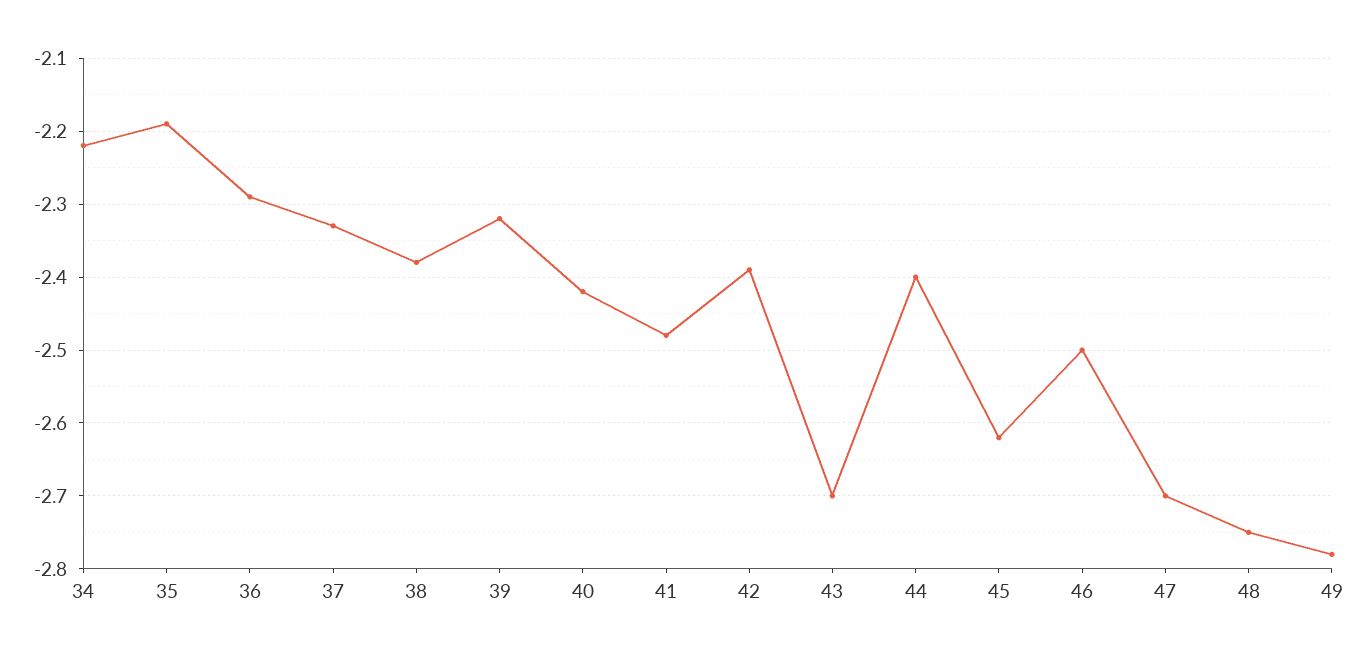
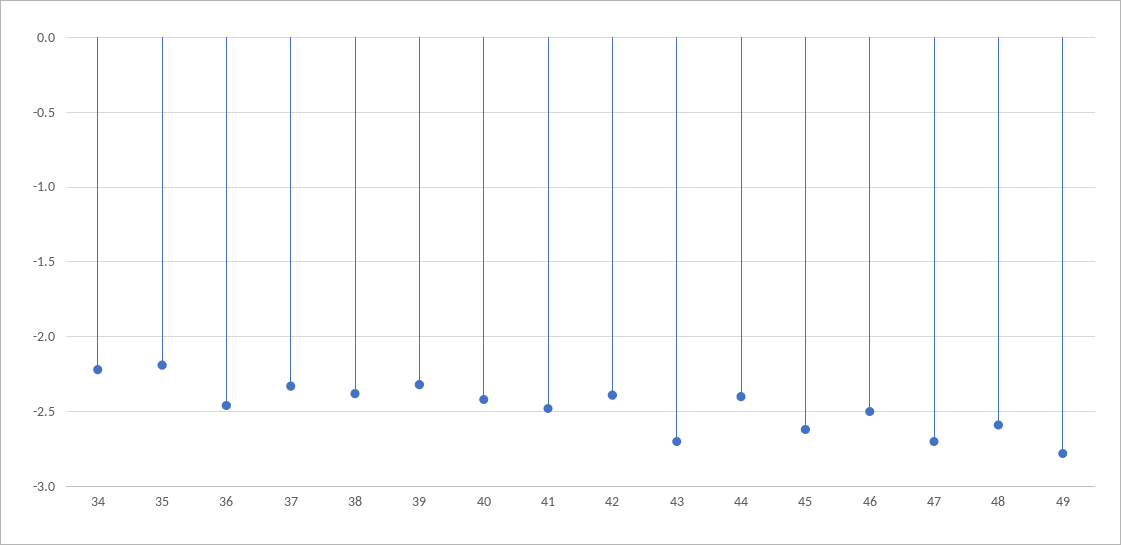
36: -2.29 -> -2.45
48: -2.75 -> -2.6

